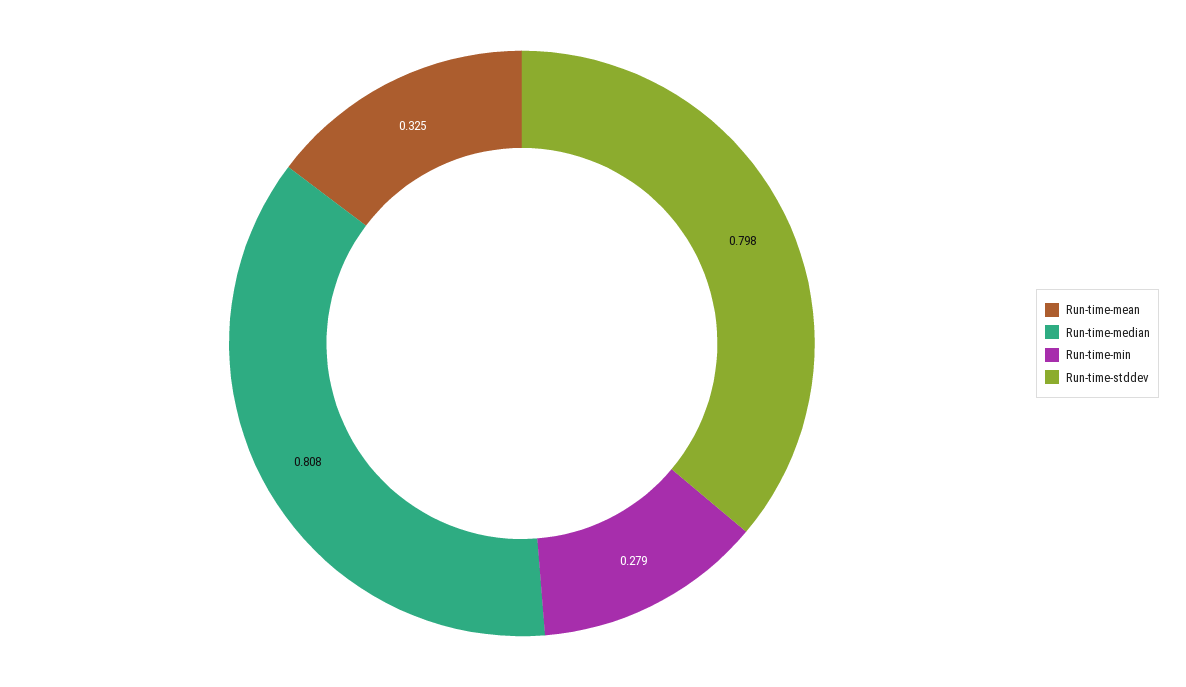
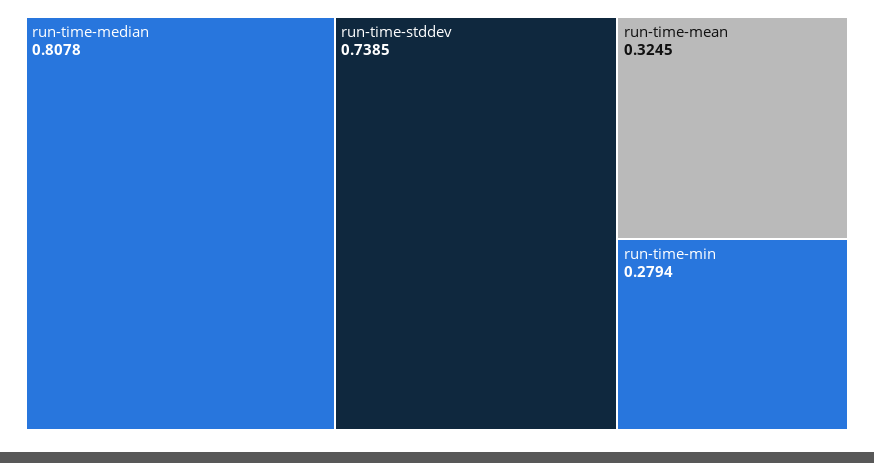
Run-time-stddev: 0.798 -> 0.7385

